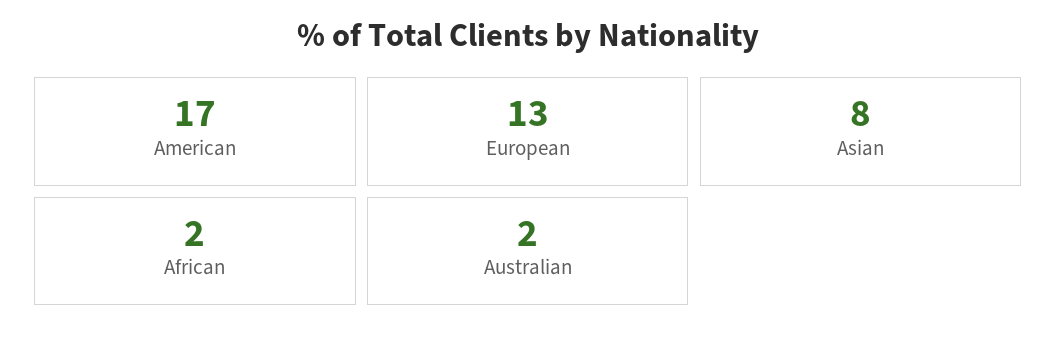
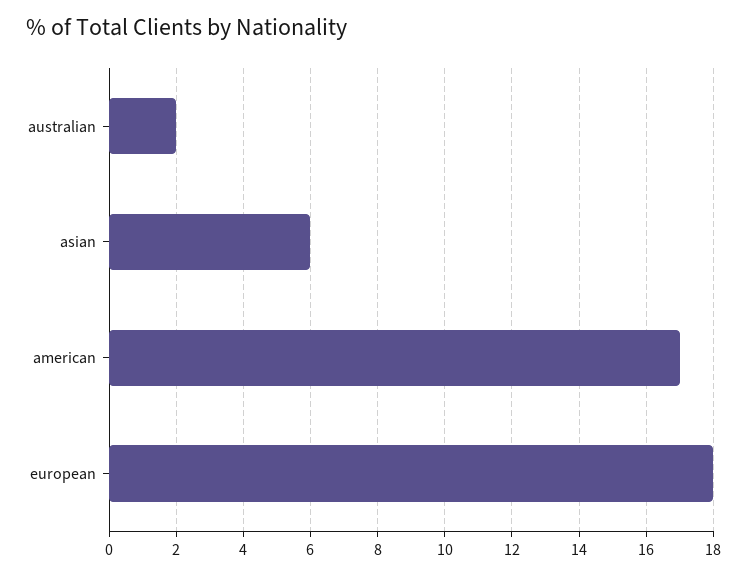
European: 13 -> 18
Asian: 8 -> 6
African: 2 -> none

